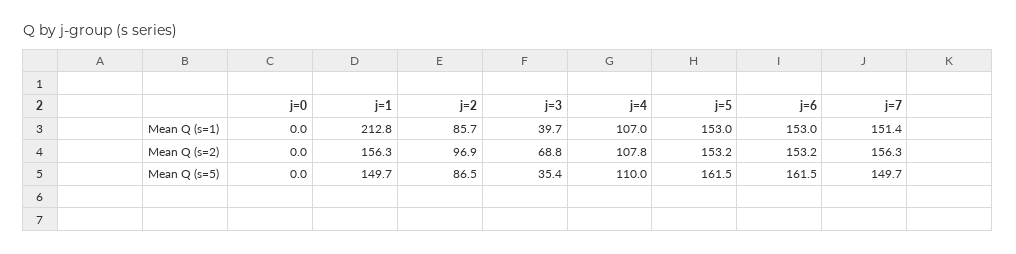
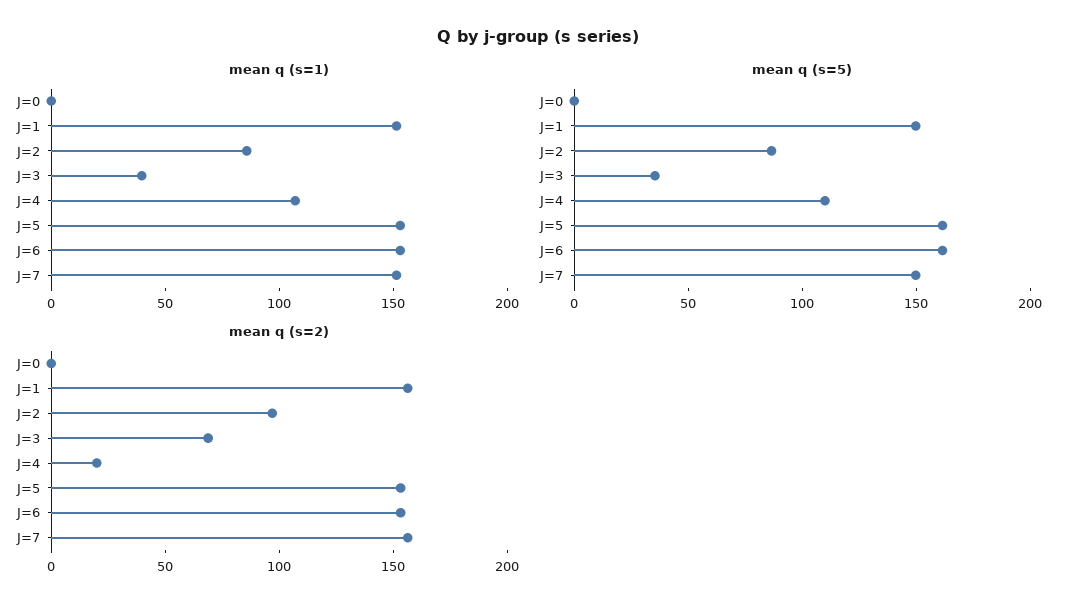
Mean Q (s=1), j=1: 212.8 -> 150
Mean Q (s=2), j=4: 107.8 -> 20

